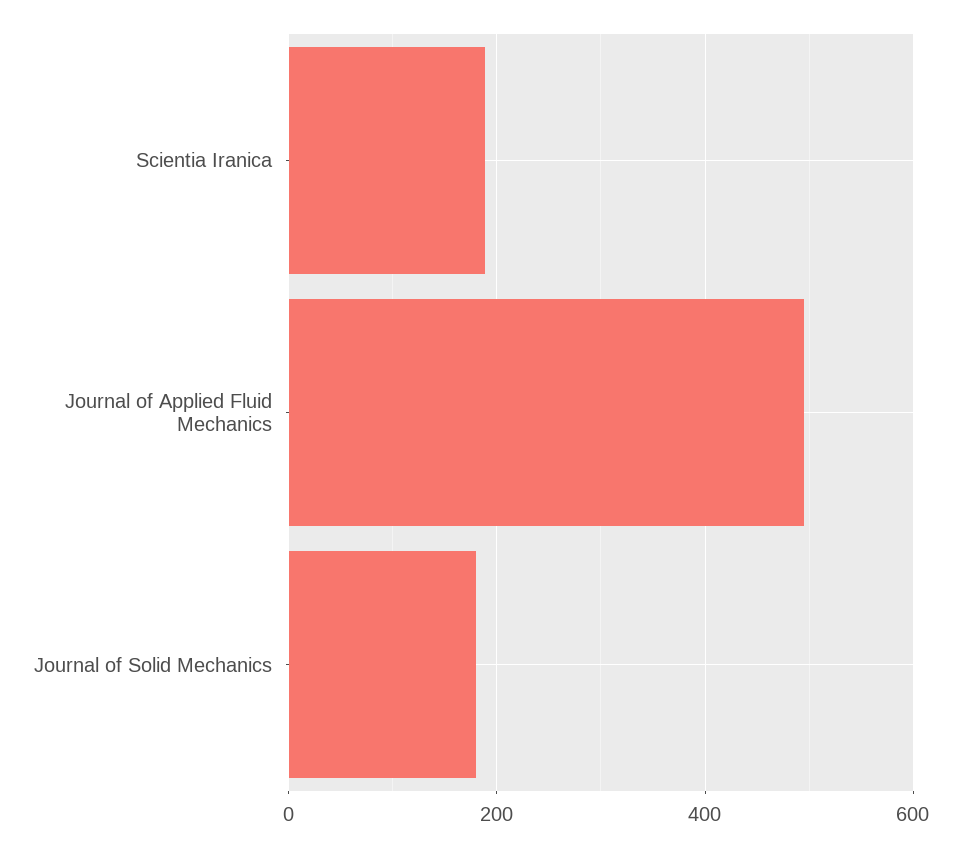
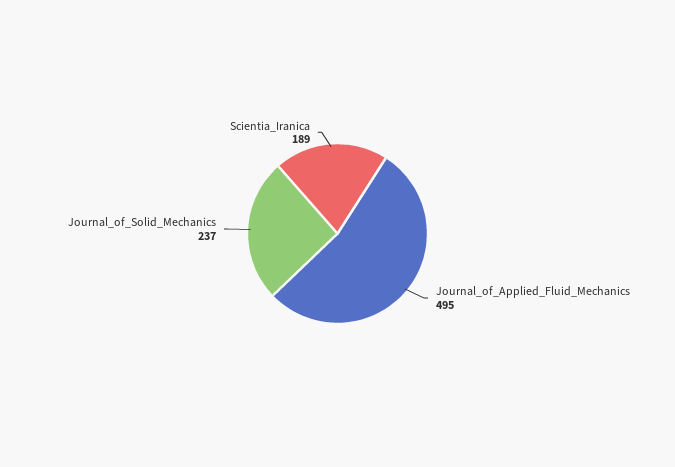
Journal of Solid Mechanics: 180 -> 237

